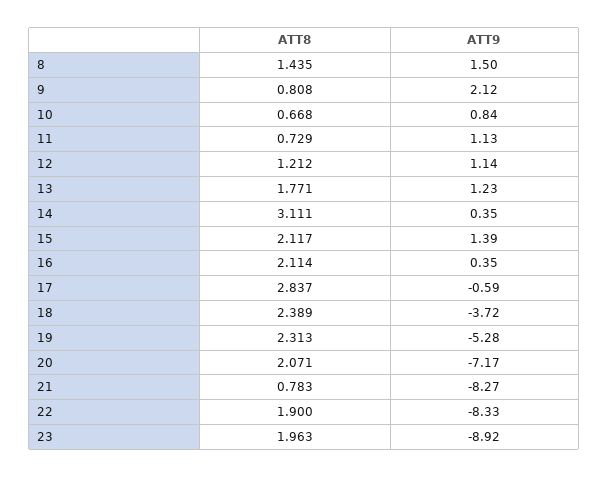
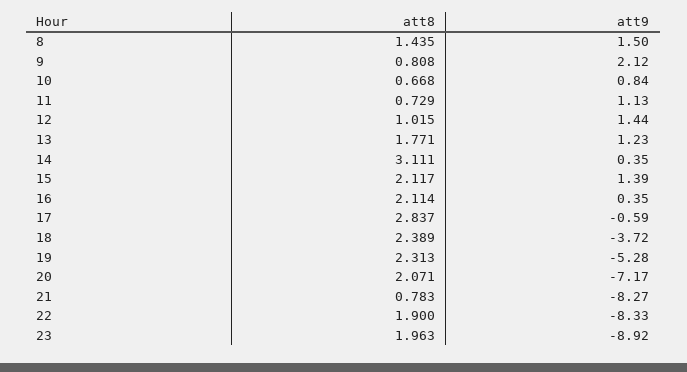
ATT8, 12: 1.212 -> 1.015
ATT9, 12: 1.14 -> 1.44

